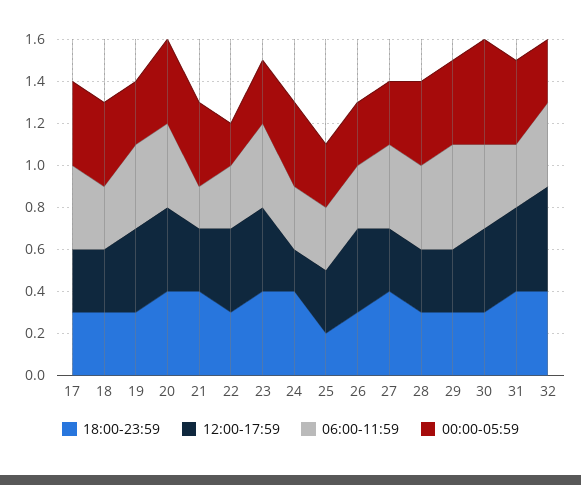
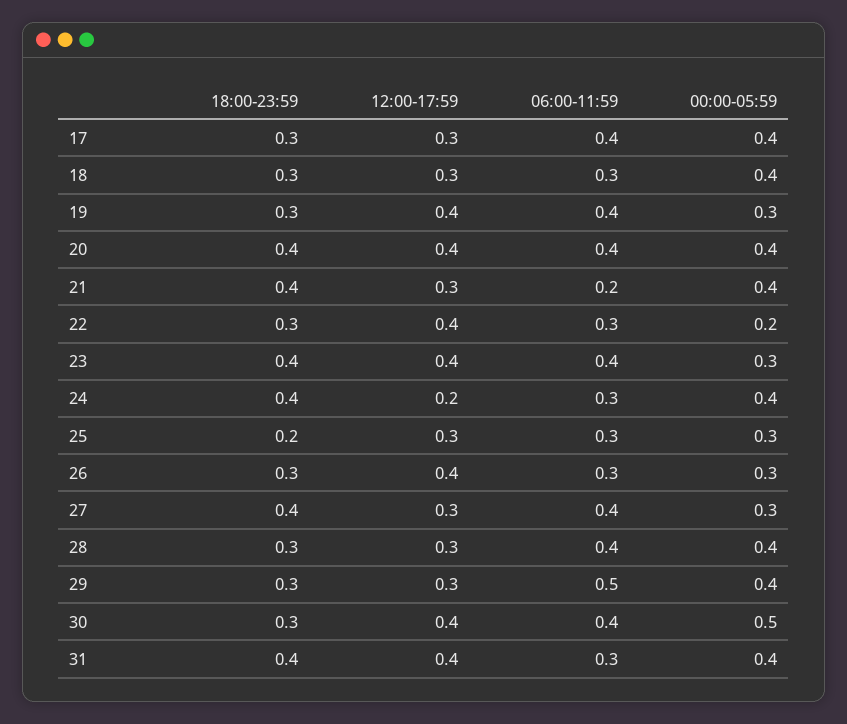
18:00-23:59, 32: 0.4 -> none
12:00-17:59, 32: 0.5 -> none
06:00-11:59, 32: 0.4 -> none
00:00-05:59, 32: 0.3 -> none

